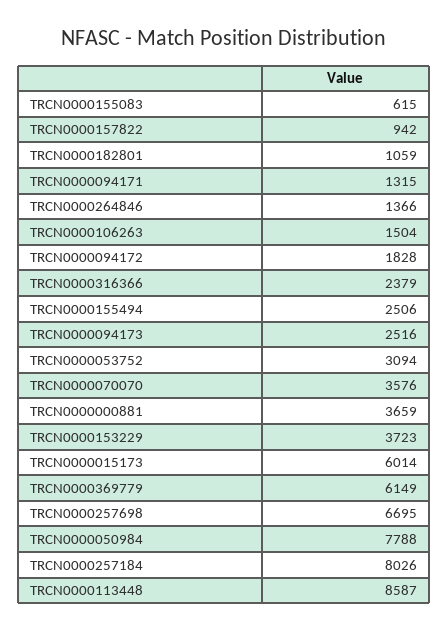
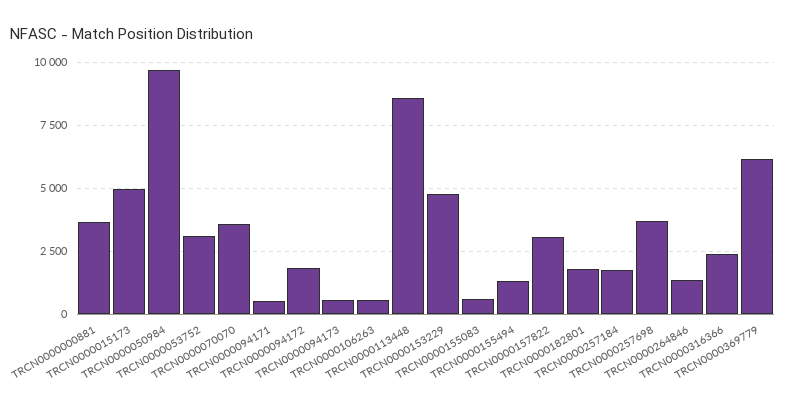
TRCN0000157822: 942 -> 3000
TRCN0000182801: 1059 -> 1750
TRCN0000094171: 1315 -> 500
TRCN0000106263: 1504 -> 500
TRCN0000155494: 2506 -> 1250
TRCN0000094173: 2516 -> 500
TRCN0000153229: 3723 -> 4750
TRCN0000015173: 6014 -> 5000
TRCN0000257698: 6695 -> 3750
TRCN0000050984: 7788 -> 9750
TRCN0000257184: 8026 -> 1750

